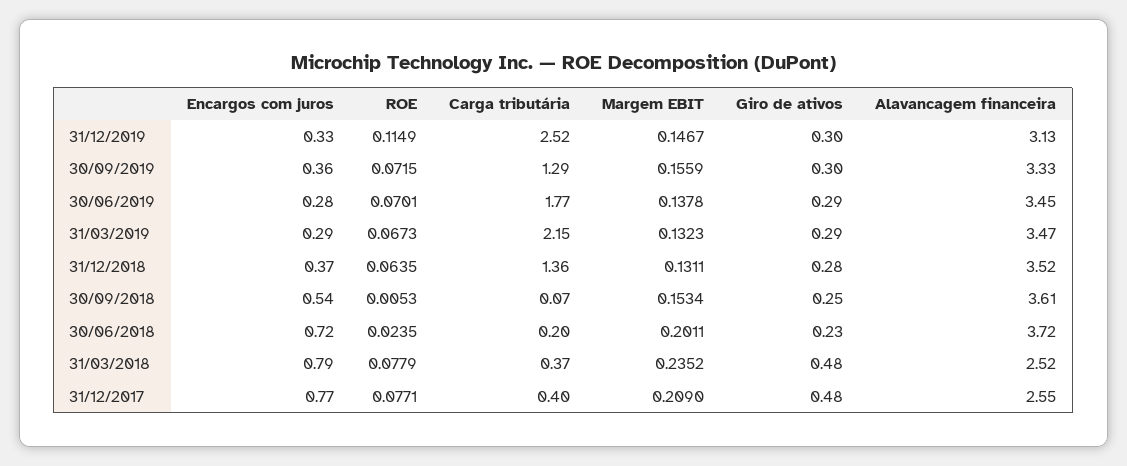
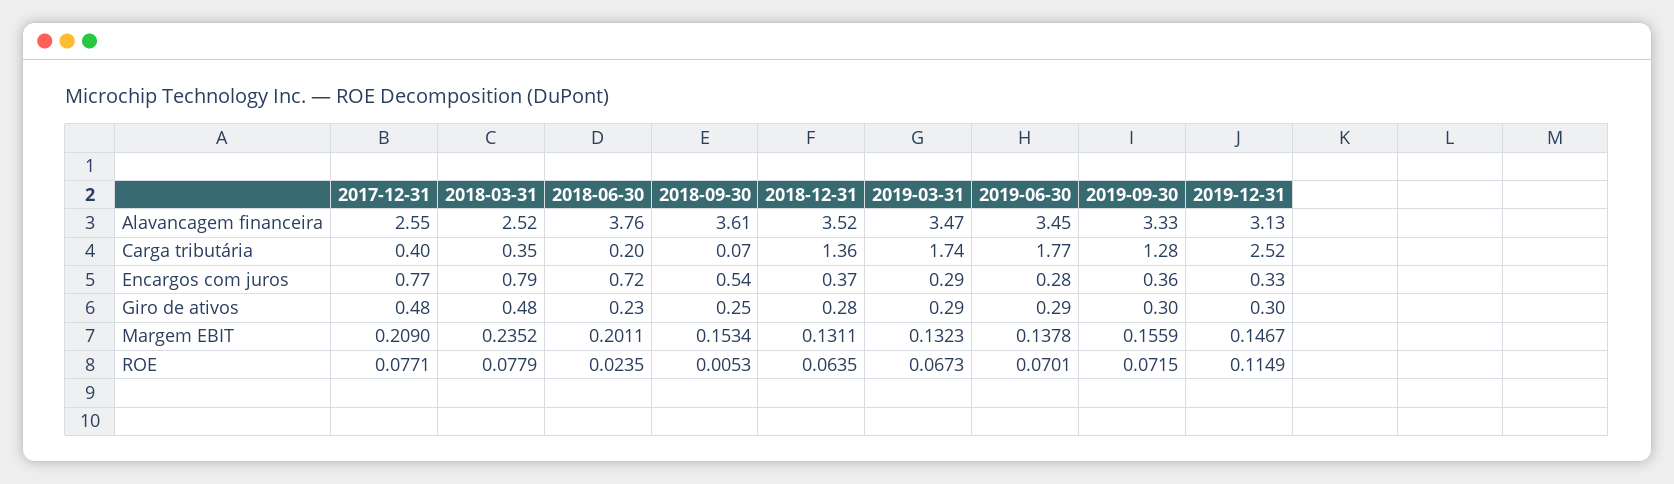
Carga tributária, 30/09/2019: 1.29 -> 1.28
Carga tributária, 31/03/2019: 2.15 -> 1.74
Alavancagem financeira, 30/06/2018: 3.72 -> 3.76
Carga tributária, 31/03/2018: 0.37 -> 0.35

